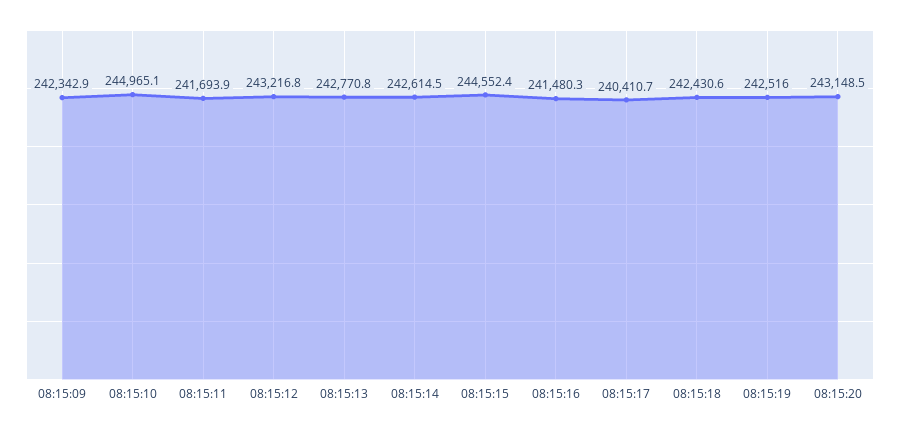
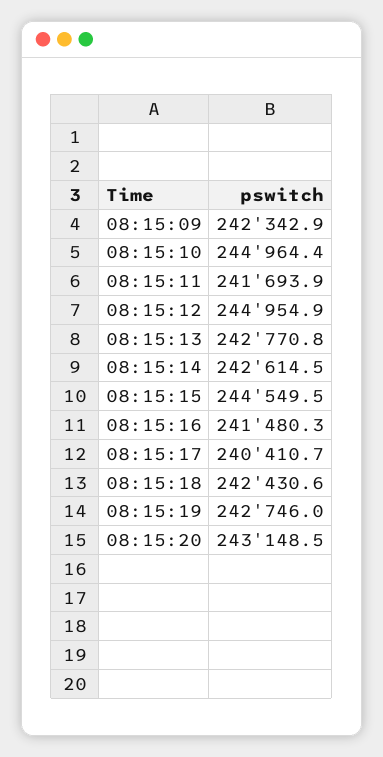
08:15:10: 244965.1 -> 244964.4
08:15:12: 243216.8 -> 244954.9
08:15:15: 244552.4 -> 244549.5
08:15:19: 242516 -> 242746

